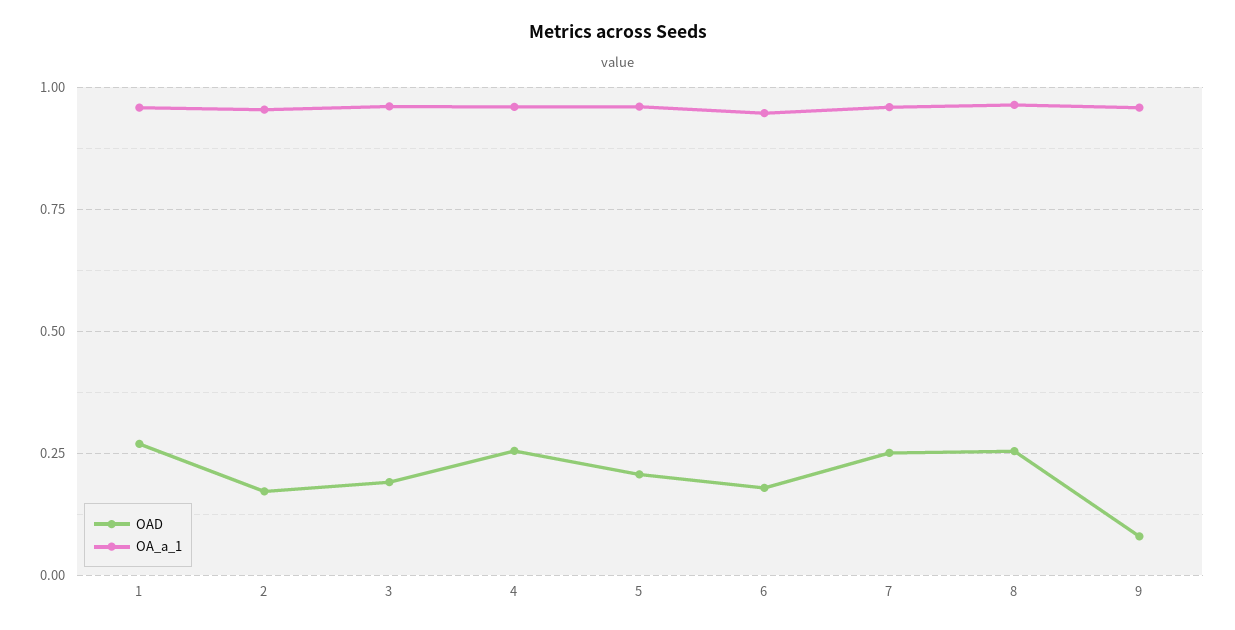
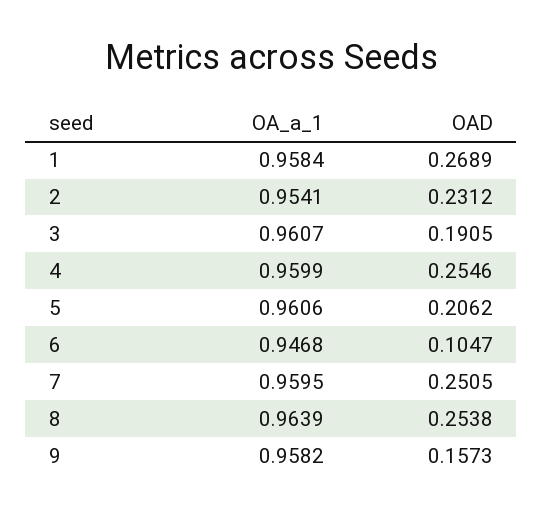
OAD, 2: 0.175 -> 0.2312
OAD, 6: 0.175 -> 0.1047
OAD, 9: 0.075 -> 0.1573

